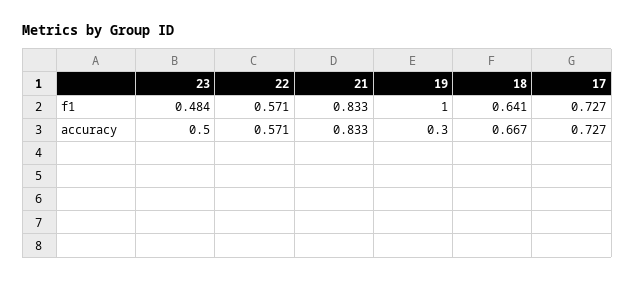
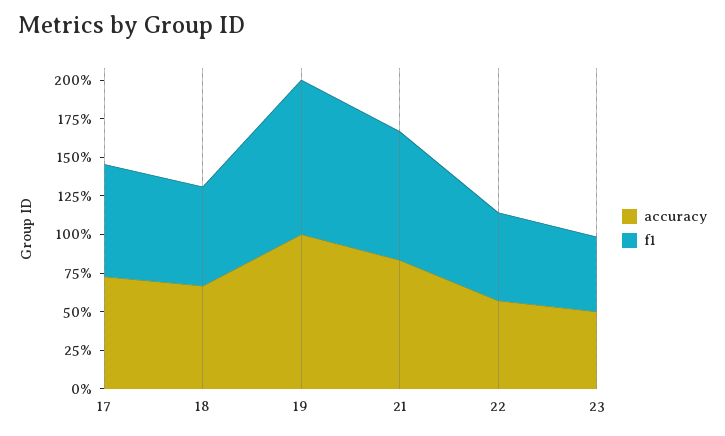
accuracy, 19: 0.3 -> 1

